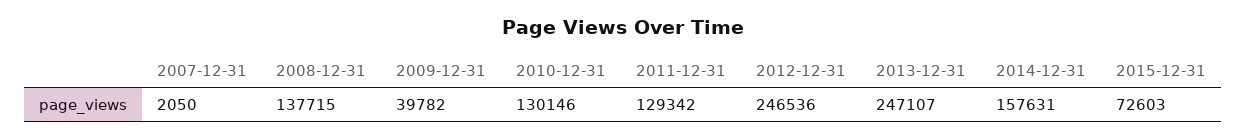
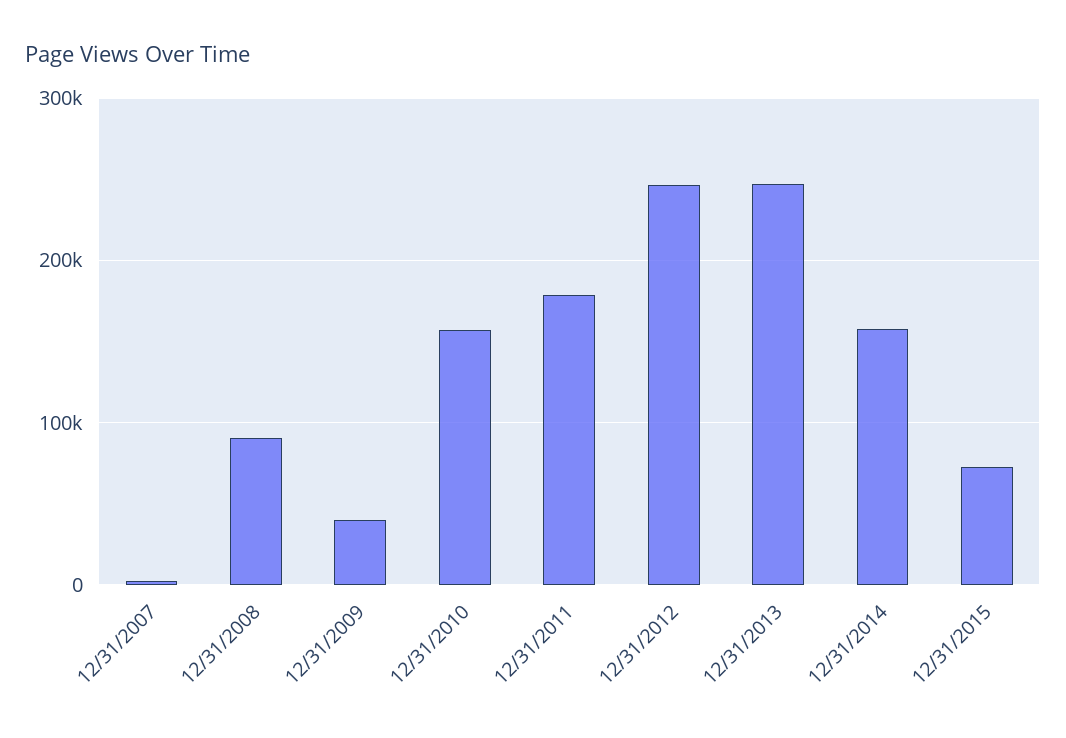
2008-12-31: 137715 -> 90000
2010-12-31: 130146 -> 160000
2011-12-31: 129342 -> 180000

